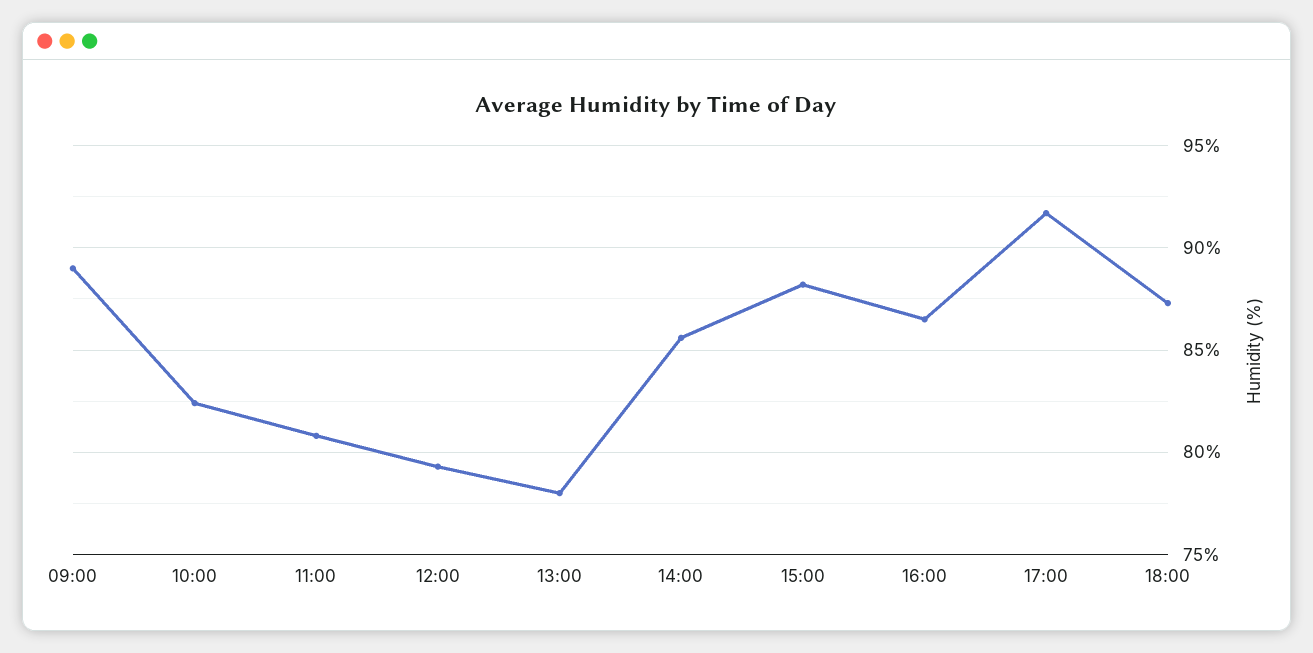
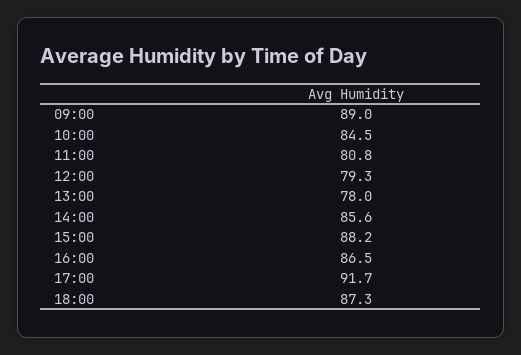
10:00: 82.5 -> 84.5

